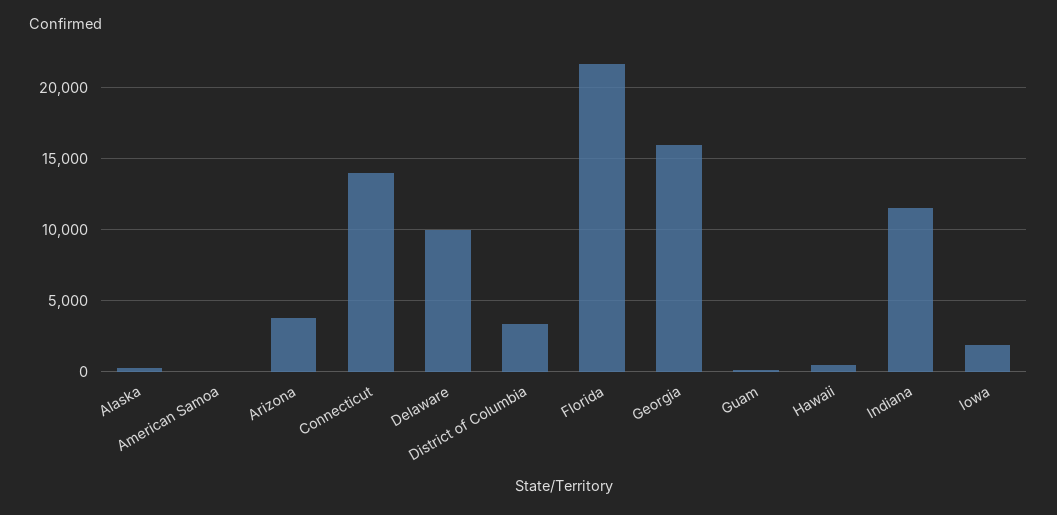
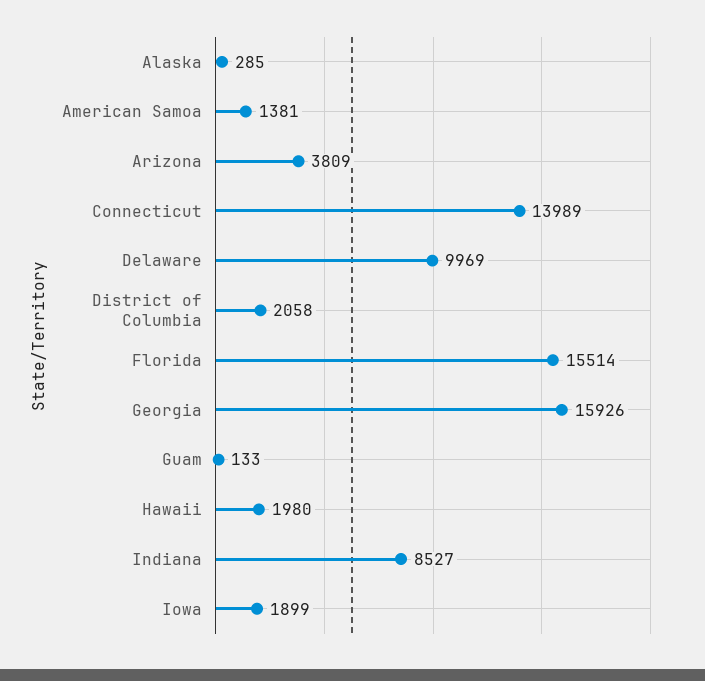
American Samoa: 0 -> 1381
District of Columbia: 3500 -> 2058
Florida: 21500 -> 15514
Hawaii: 500 -> 1980
Indiana: 11500 -> 8527

